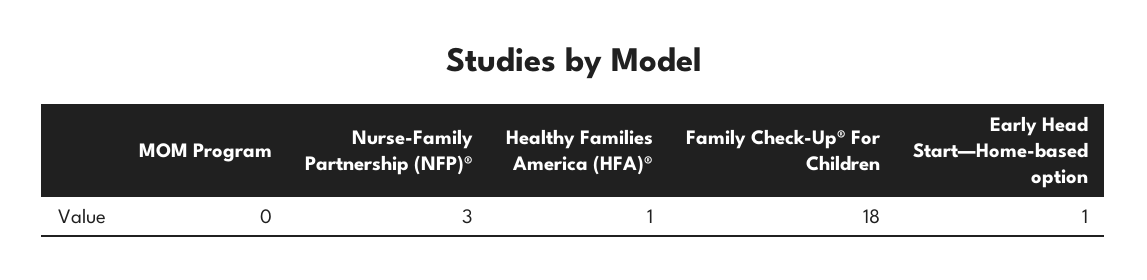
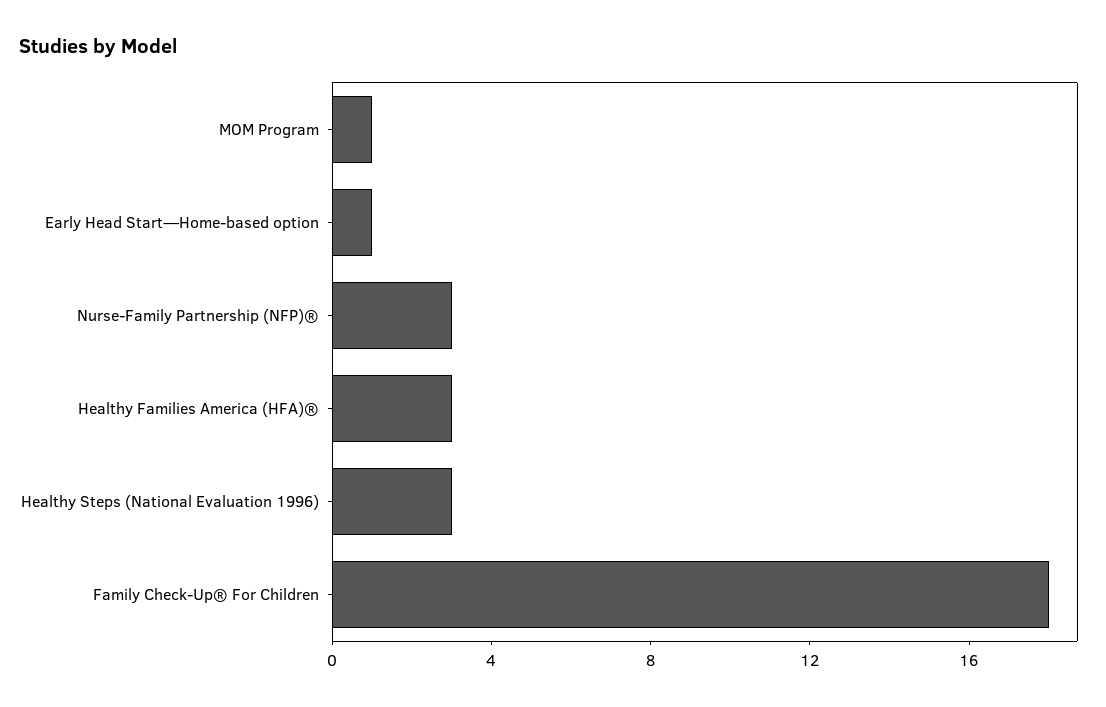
MOM Program: 0 -> 1
Healthy Families America (HFA)®: 1 -> 3
Healthy Steps (National Evaluation 1996): none -> 3

